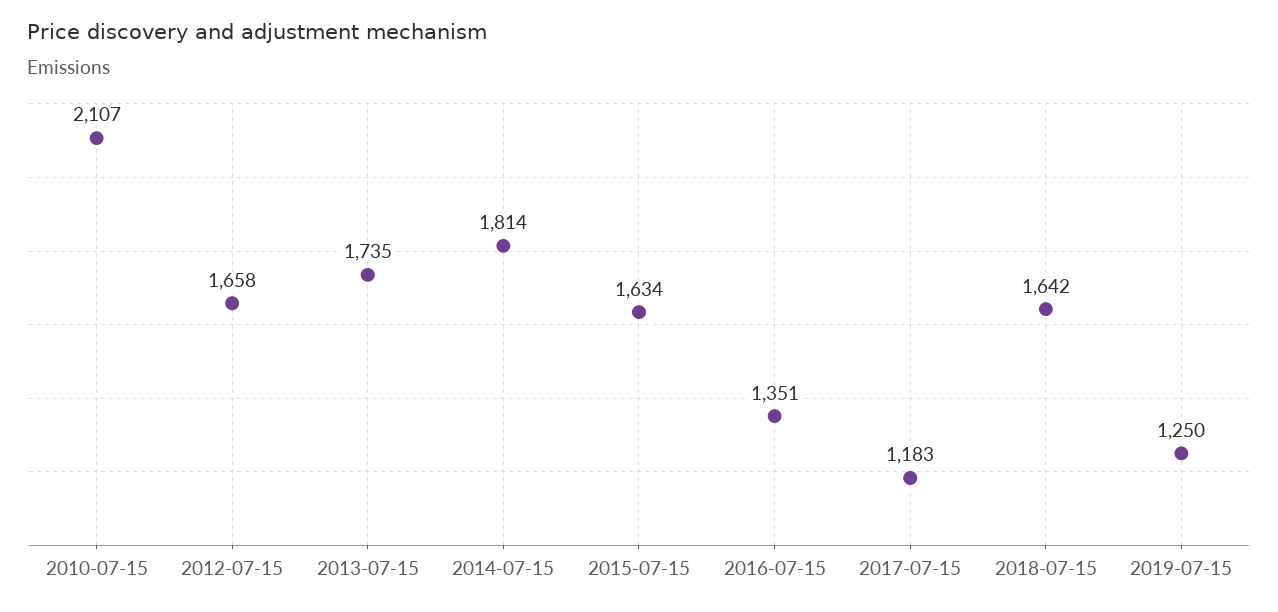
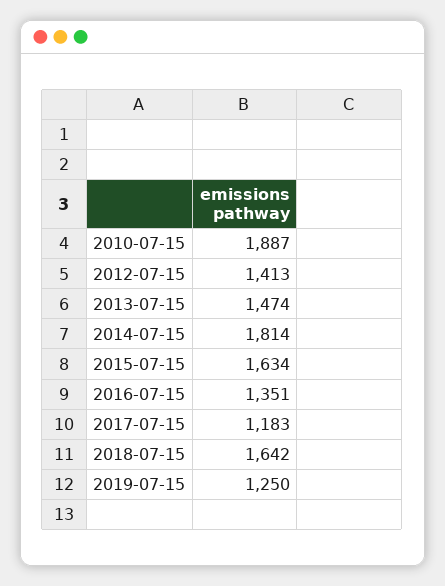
2010-07-15: 2107 -> 1887
2012-07-15: 1658 -> 1413
2013-07-15: 1735 -> 1474

